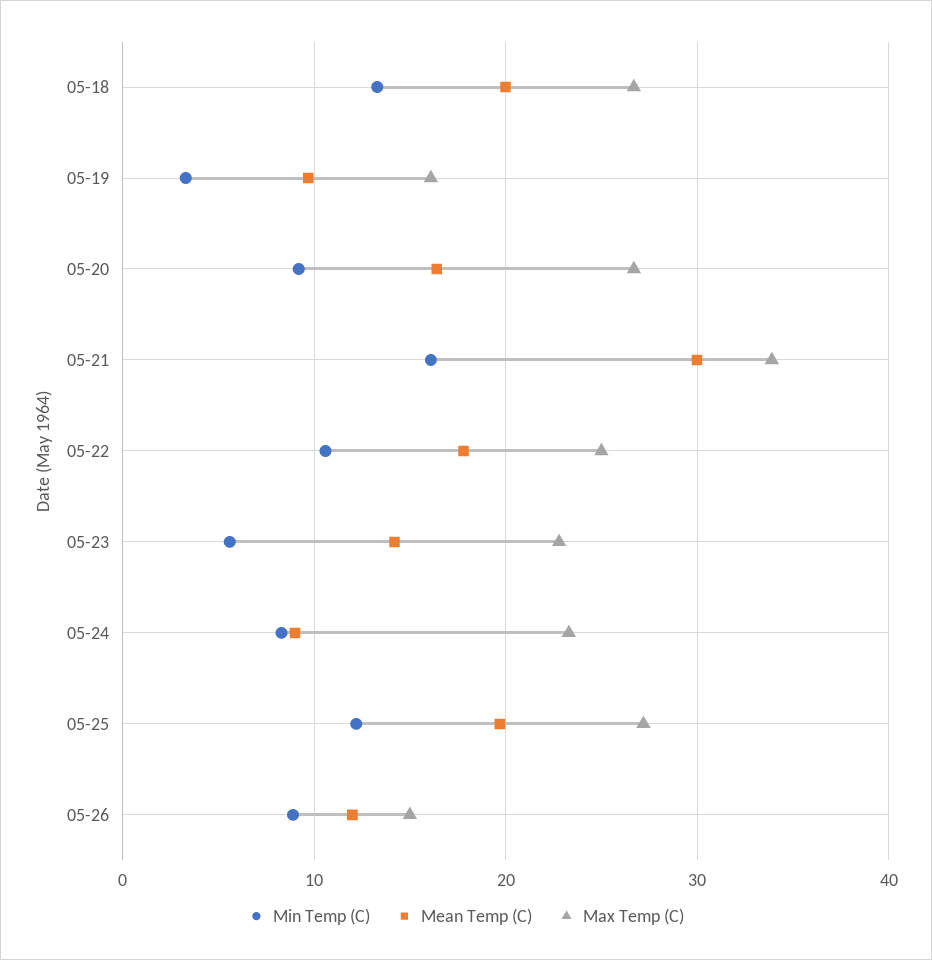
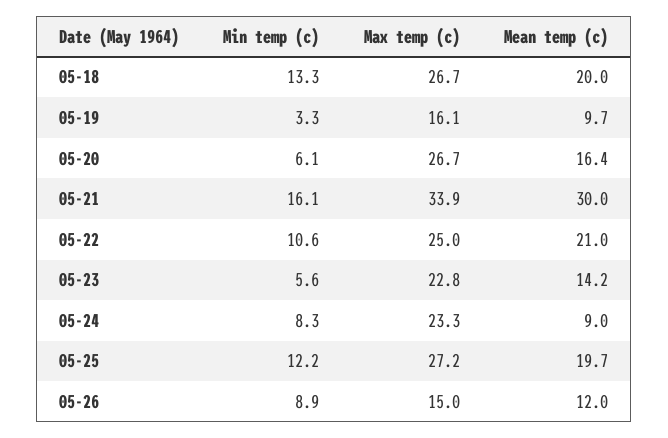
Min Temp (C), 05-20: 9 -> 6.1
Mean Temp (C), 05-22: 18 -> 21

